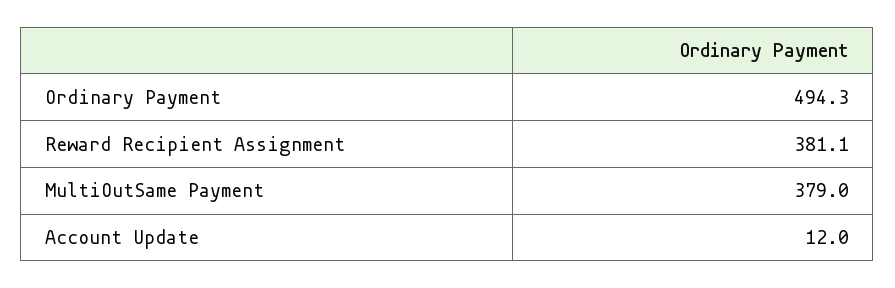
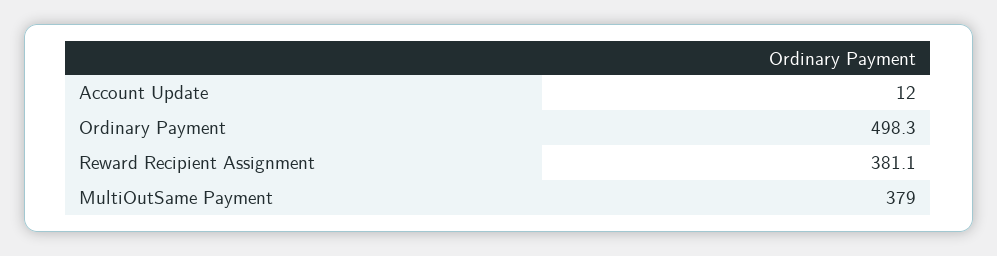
Ordinary Payment: 494.3 -> 498.3

